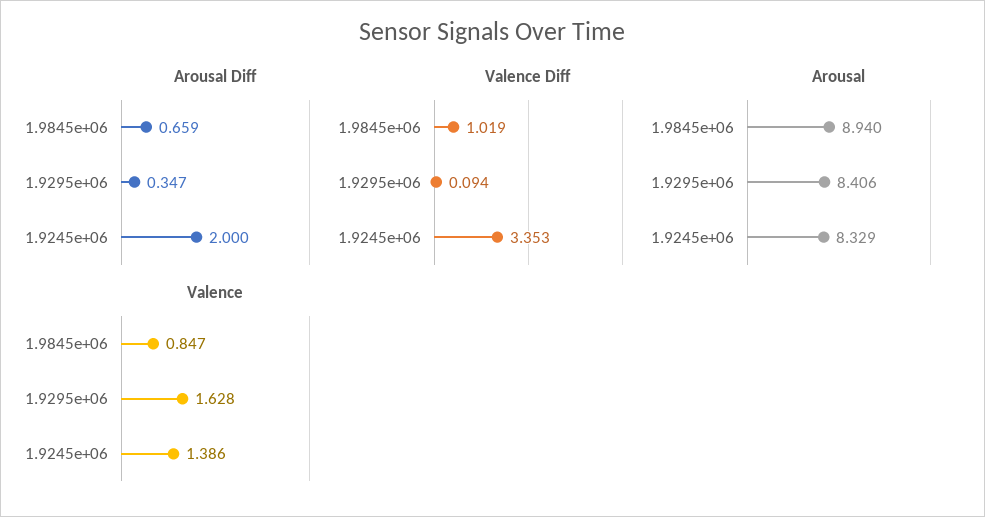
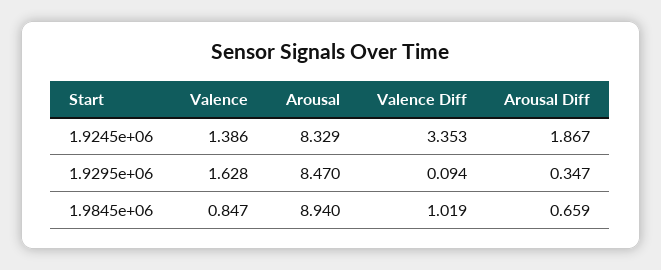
Arousal Diff, 1.9245e+06: 2 -> 1.867
Arousal, 1.9295e+06: 8.406 -> 8.47

